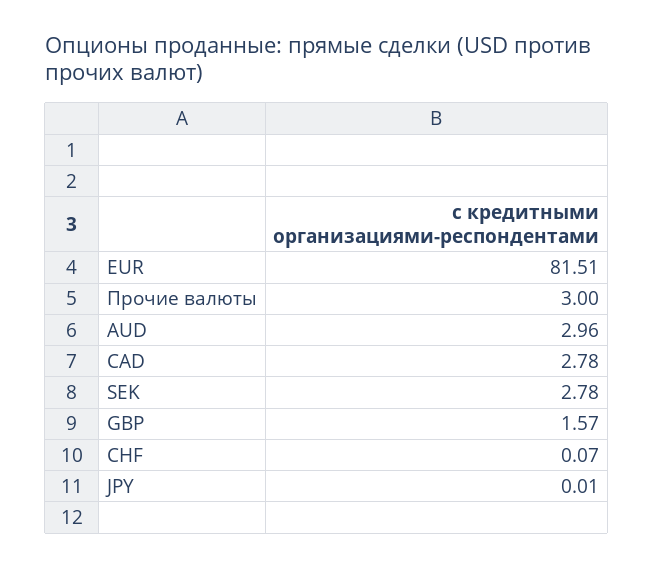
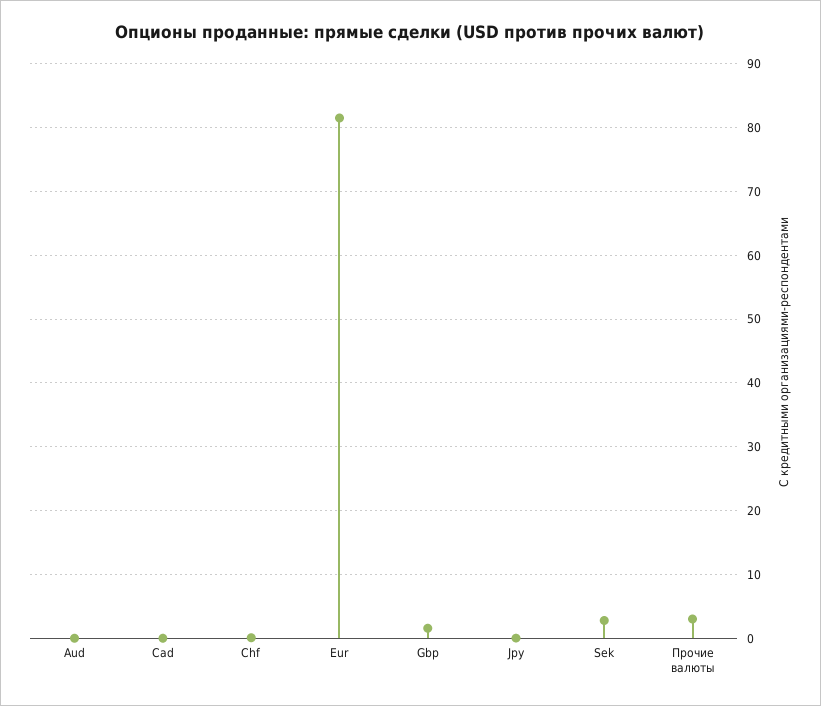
AUD: 2.96 -> 0
CAD: 2.78 -> 0

